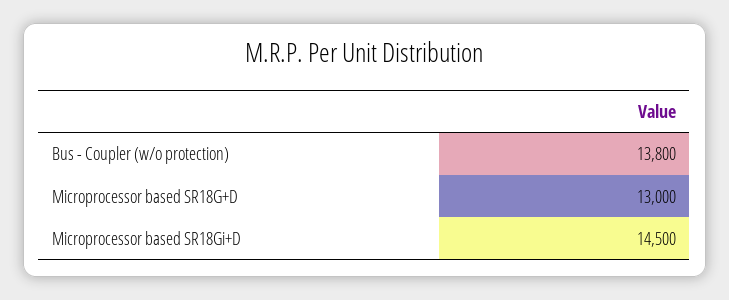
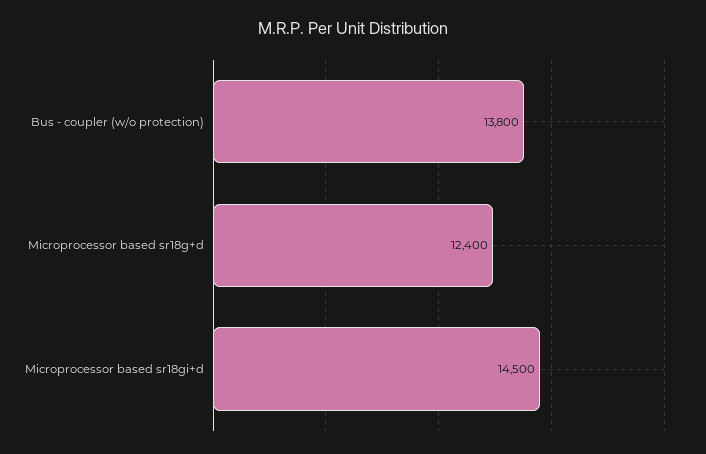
Microprocessor based SR18G+D: 13000 -> 12400

